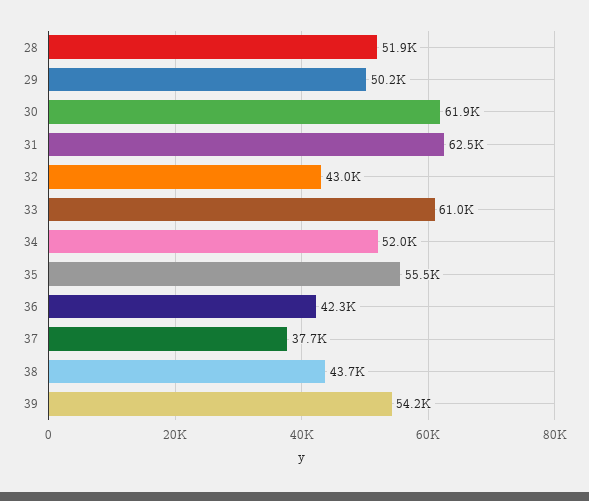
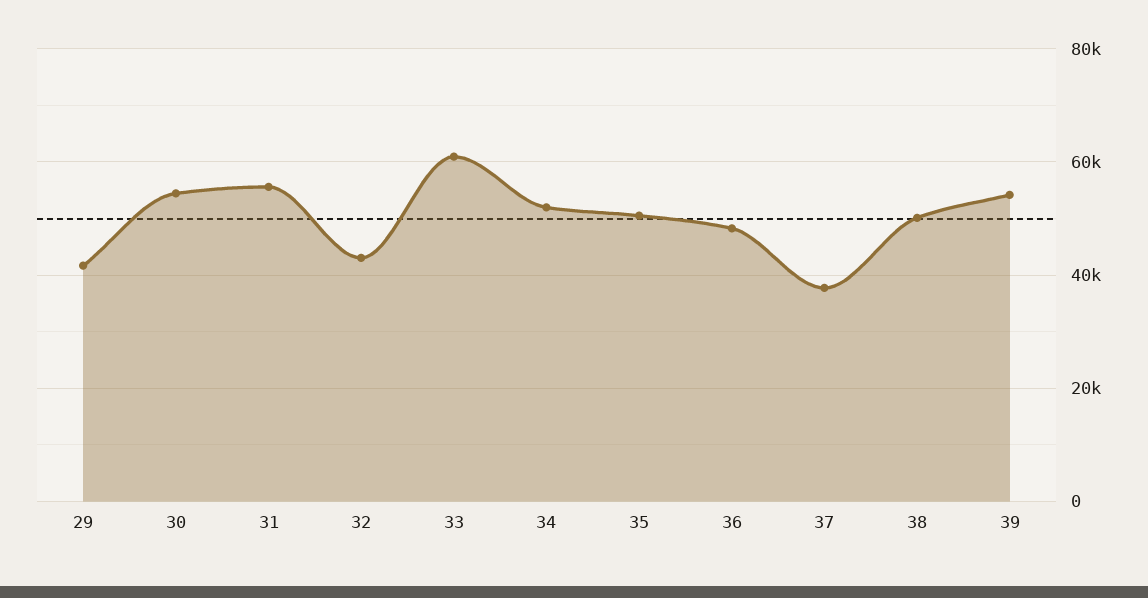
28: 51900 -> none
29: 50200 -> 42000
30: 61900 -> 54000
31: 62500 -> 56000
35: 55500 -> 50000
36: 42300 -> 48000
38: 43700 -> 50000

